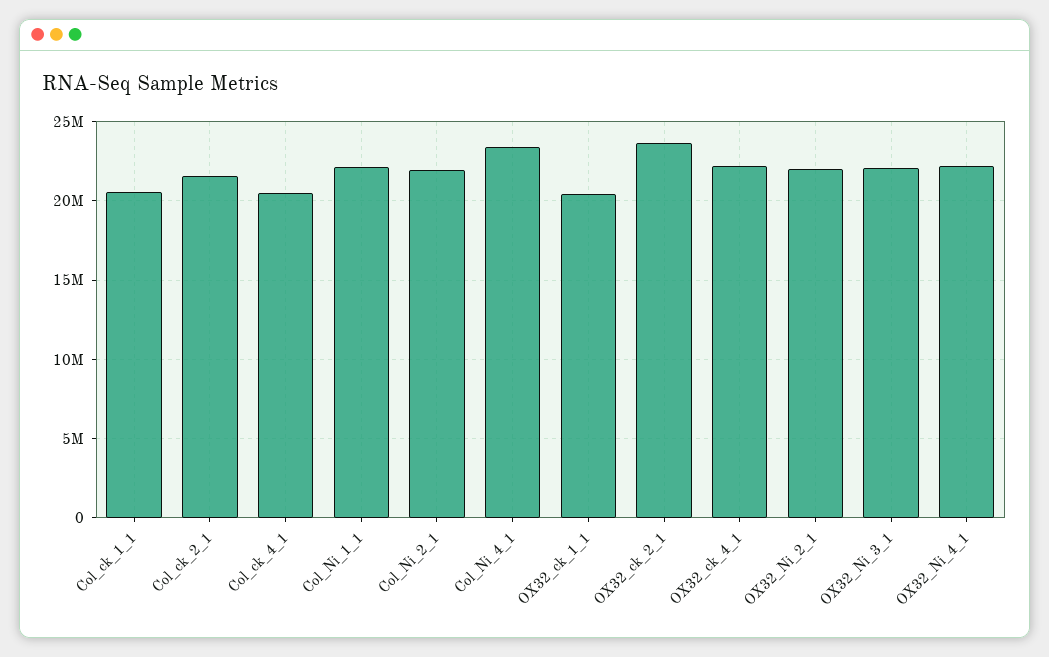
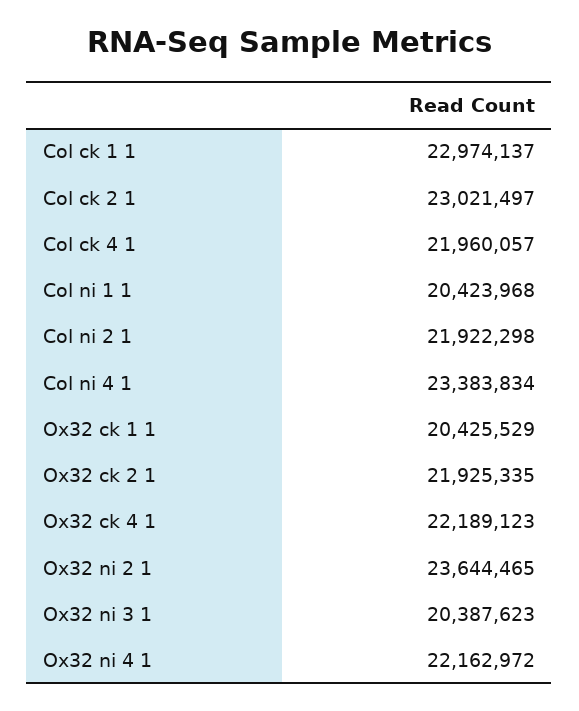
Col_ck_1_1: 20500000 -> 22974137
Col_ck_2_1: 21500000 -> 23021497
Col_ck_4_1: 20500000 -> 21960057
Col_Ni_1_1: 22000000 -> 20423968
OX32_ck_2_1: 23500000 -> 21925335
OX32_Ni_2_1: 22000000 -> 23644465
OX32_Ni_3_1: 22000000 -> 20387623

